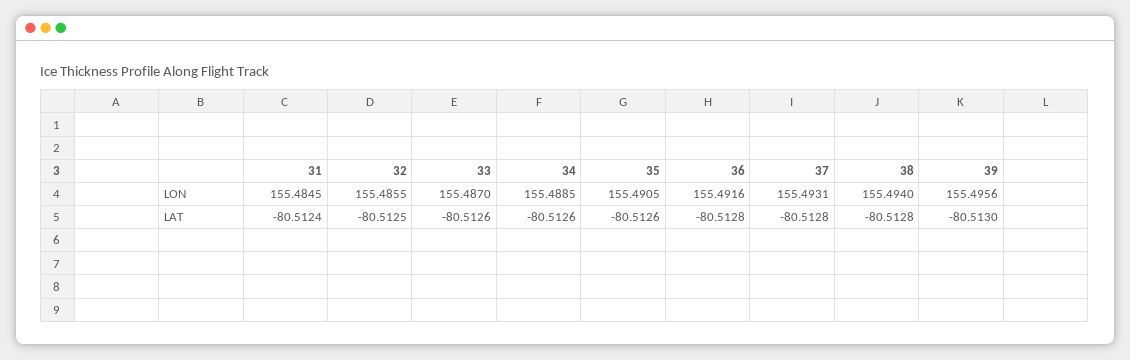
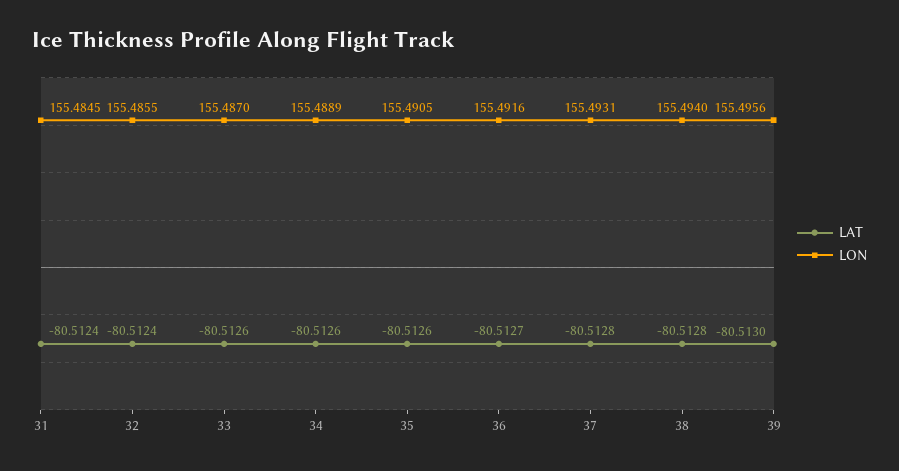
LON, 34: 155.4885 -> 155.4889
LAT, 32: -80.5125 -> -80.5124
LAT, 36: -80.5128 -> -80.5127

